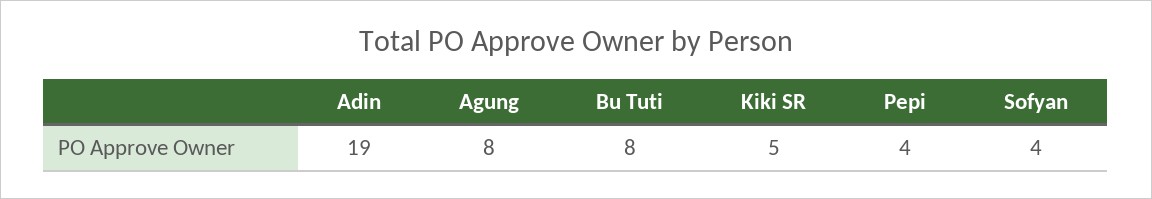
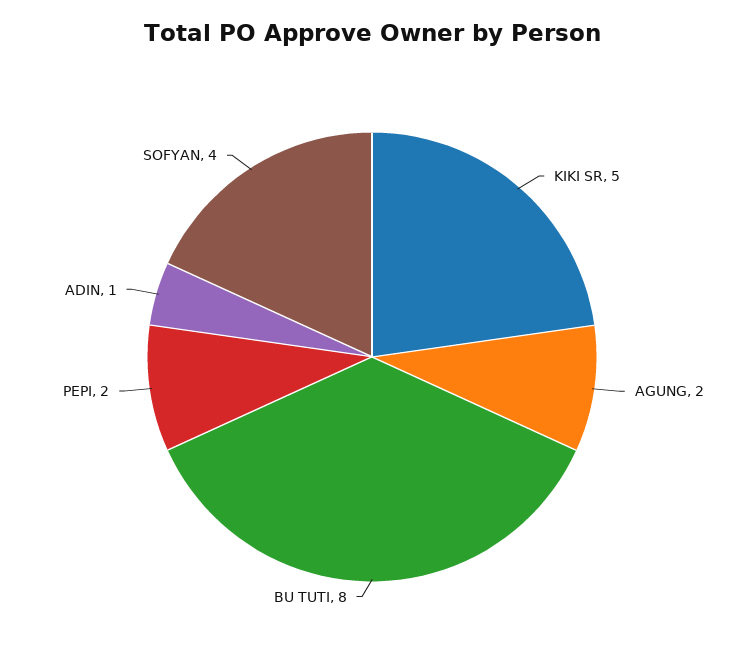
Adin: 19 -> 1
Agung: 8 -> 2
Pepi: 4 -> 2

